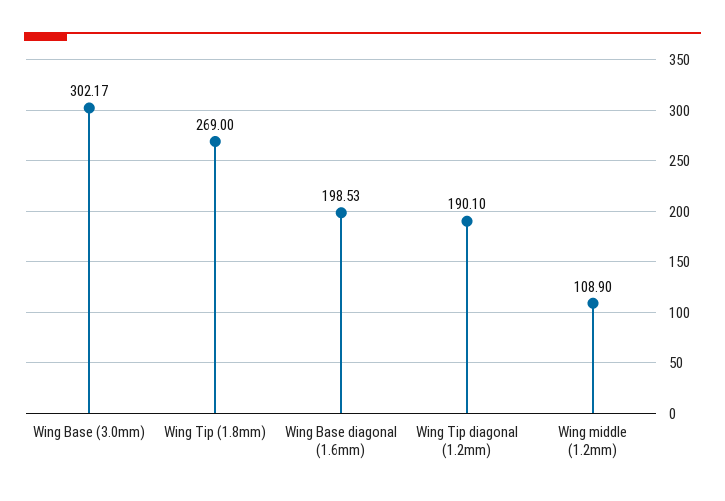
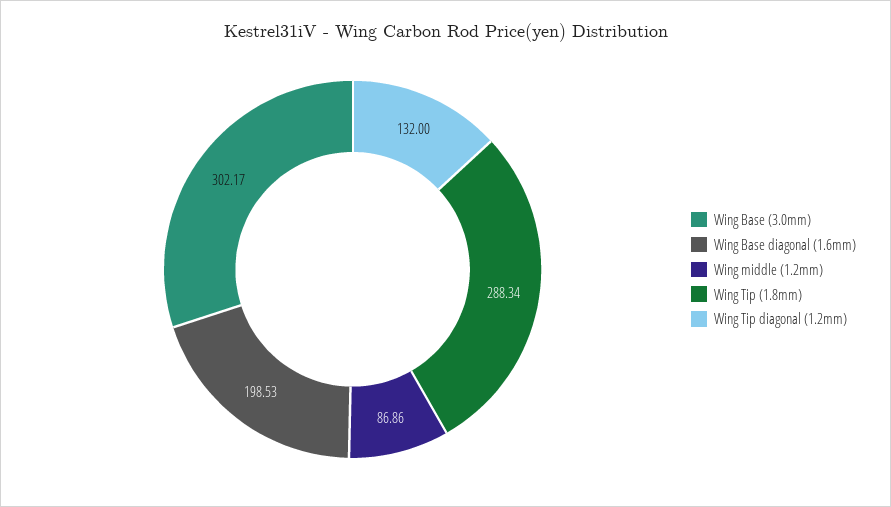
Wing Tip (1.8mm): 269 -> 288.34
Wing Tip diagonal (1.2mm): 190.1 -> 132
Wing middle (1.2mm): 108.9 -> 86.86

